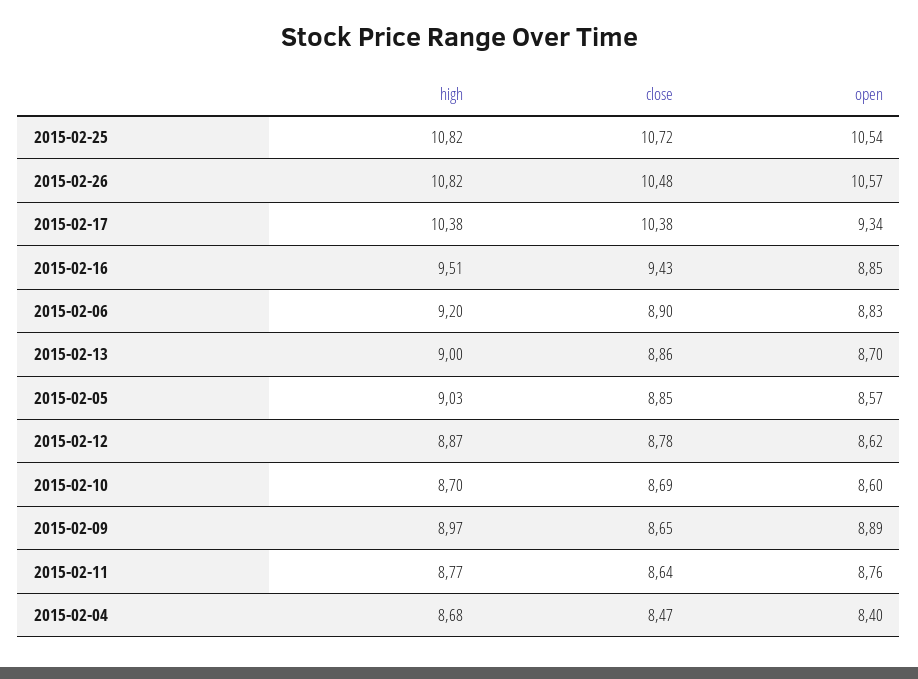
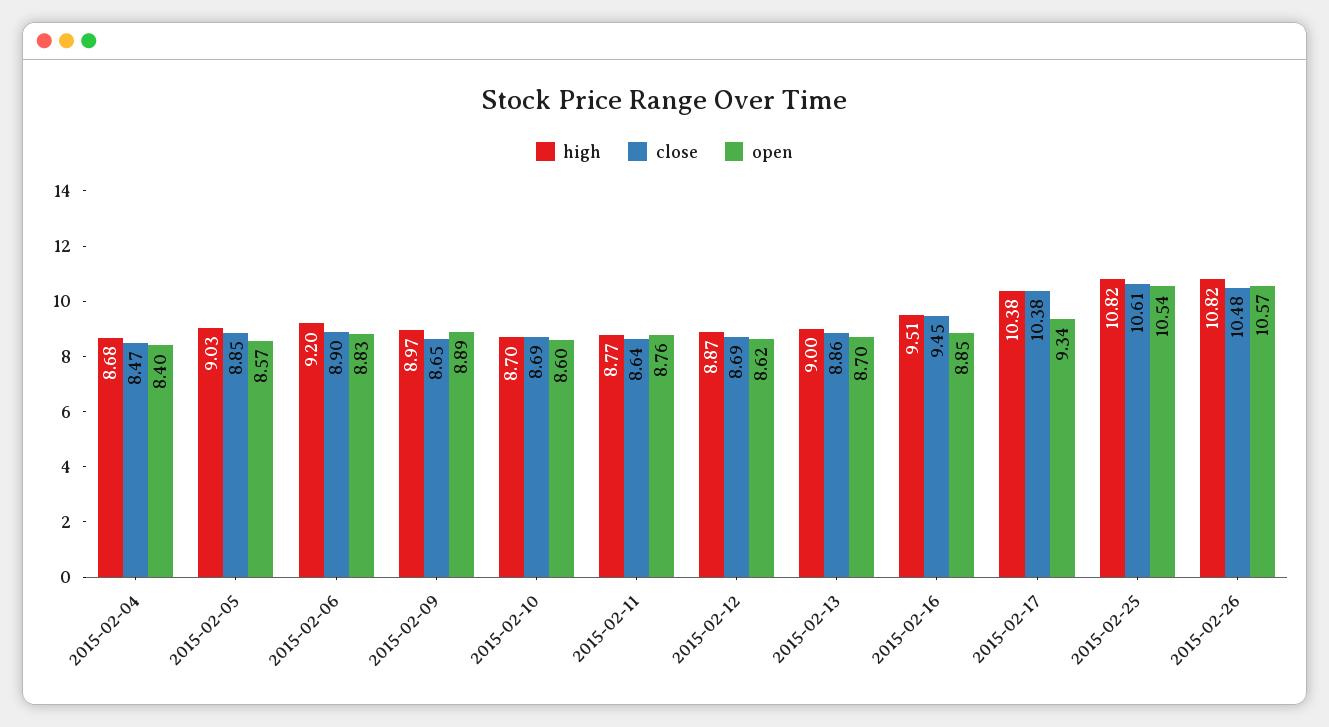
close, 2015-02-25: 10.72 -> 10.61
close, 2015-02-16: 9.43 -> 9.45
close, 2015-02-12: 8.78 -> 8.69

